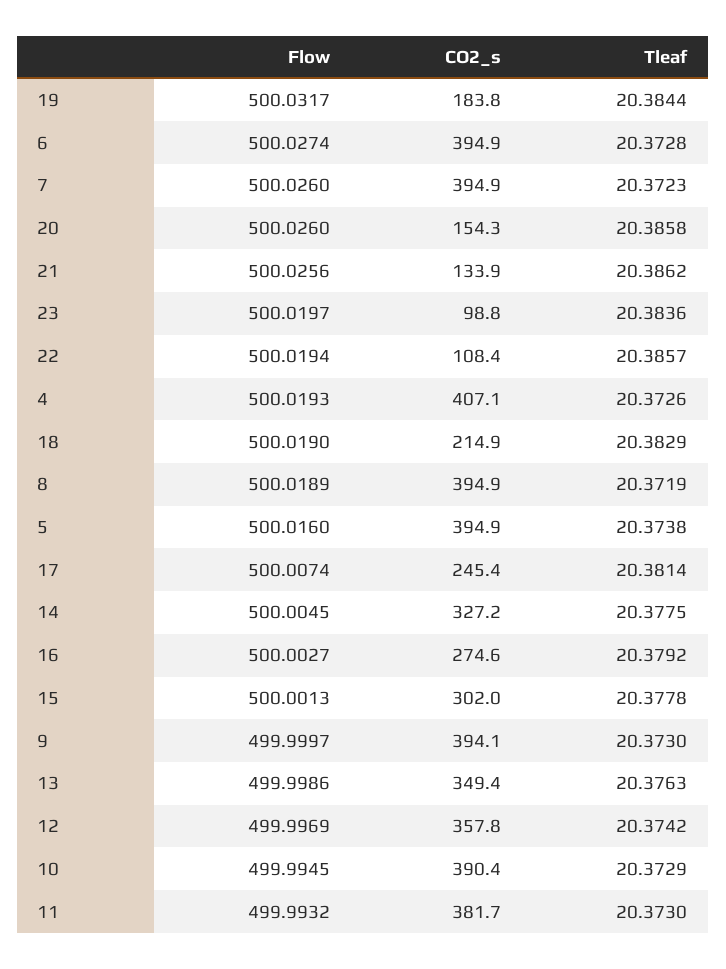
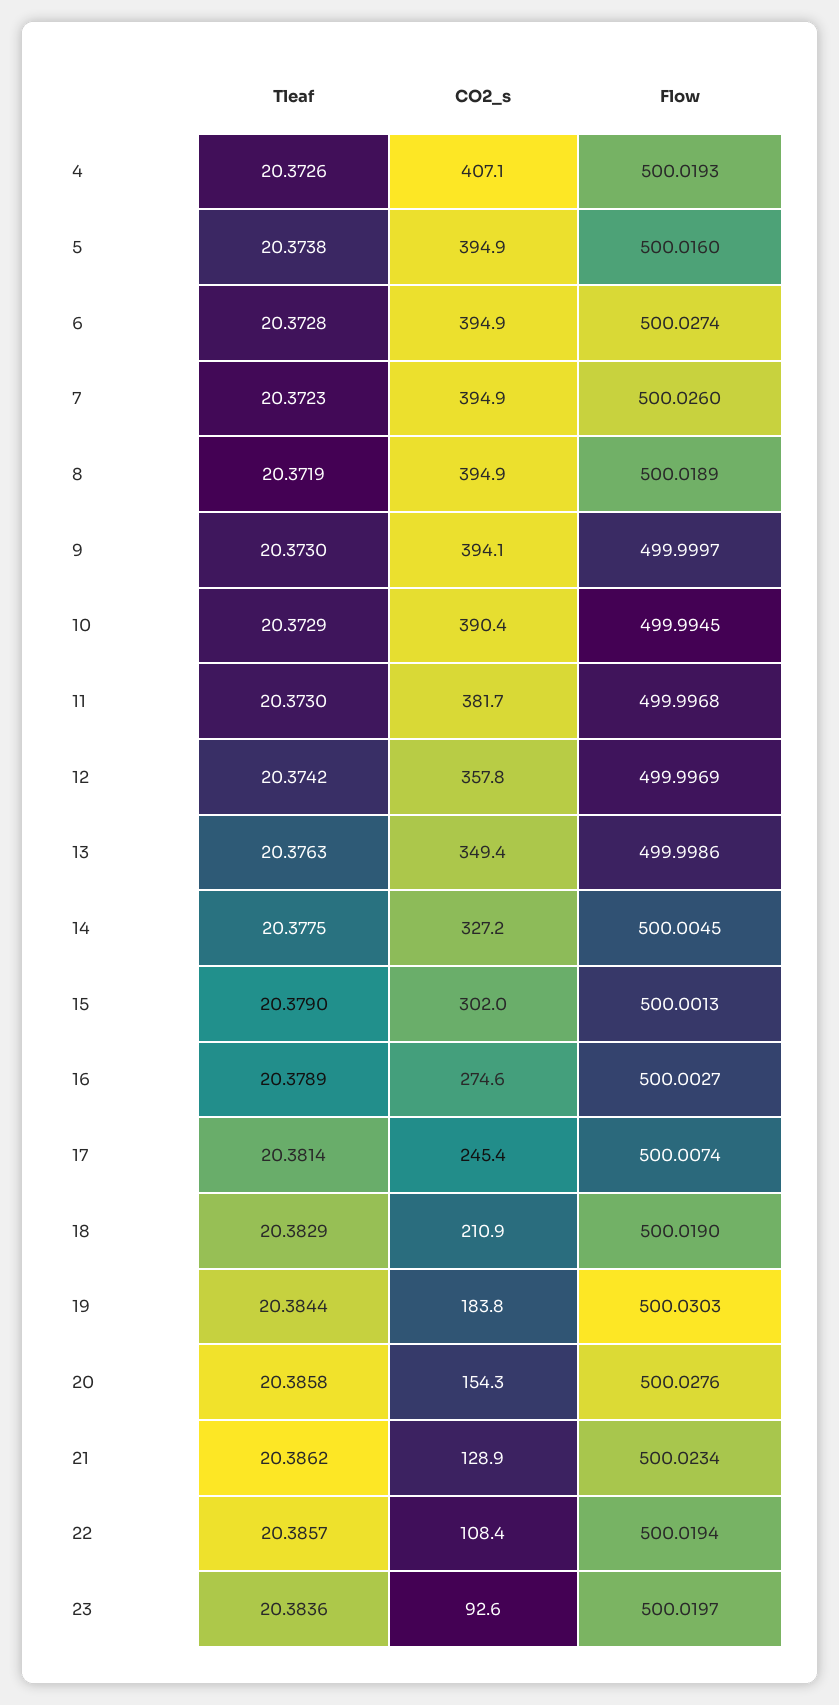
Flow, 19: 500.0317 -> 500.0303
Flow, 20: 500.026 -> 500.0276
Flow, 21: 500.0256 -> 500.0234
CO2_s, 21: 133.9 -> 128.9
CO2_s, 23: 98.8 -> 92.6
CO2_s, 18: 214.9 -> 210.9
Tleaf, 16: 20.3792 -> 20.3789
Tleaf, 15: 20.3778 -> 20.379
Flow, 11: 499.9932 -> 499.9968

